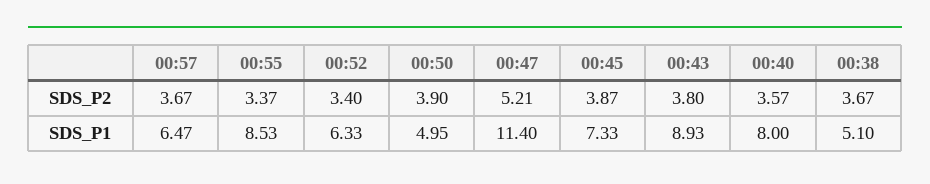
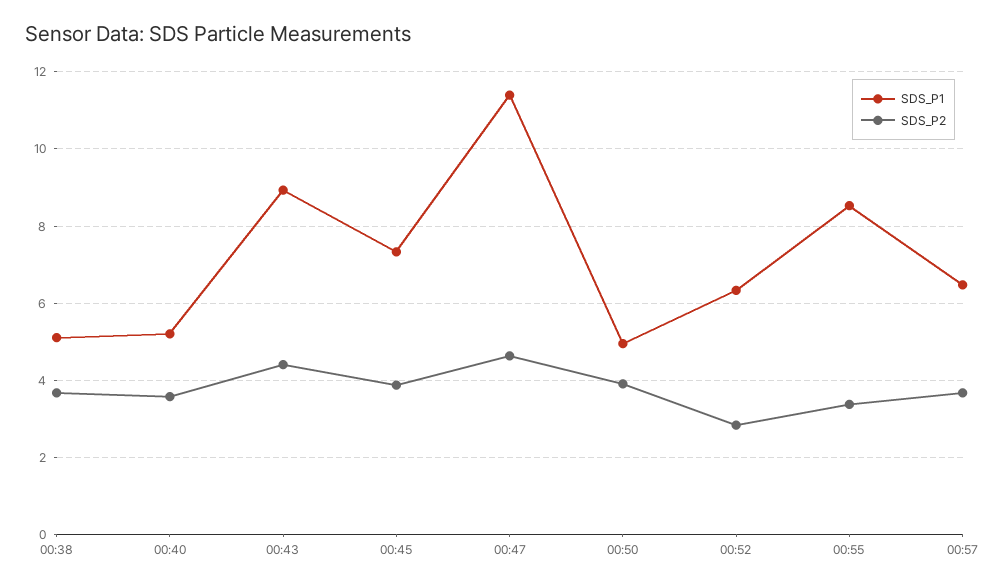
SDS_P2, 00:52: 3.4 -> 2.8
SDS_P2, 00:47: 5.21 -> 4.6
SDS_P2, 00:43: 3.8 -> 4.4
SDS_P1, 00:40: 8 -> 5.2

